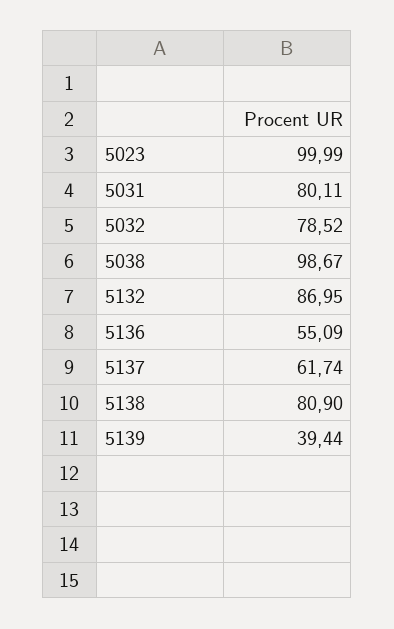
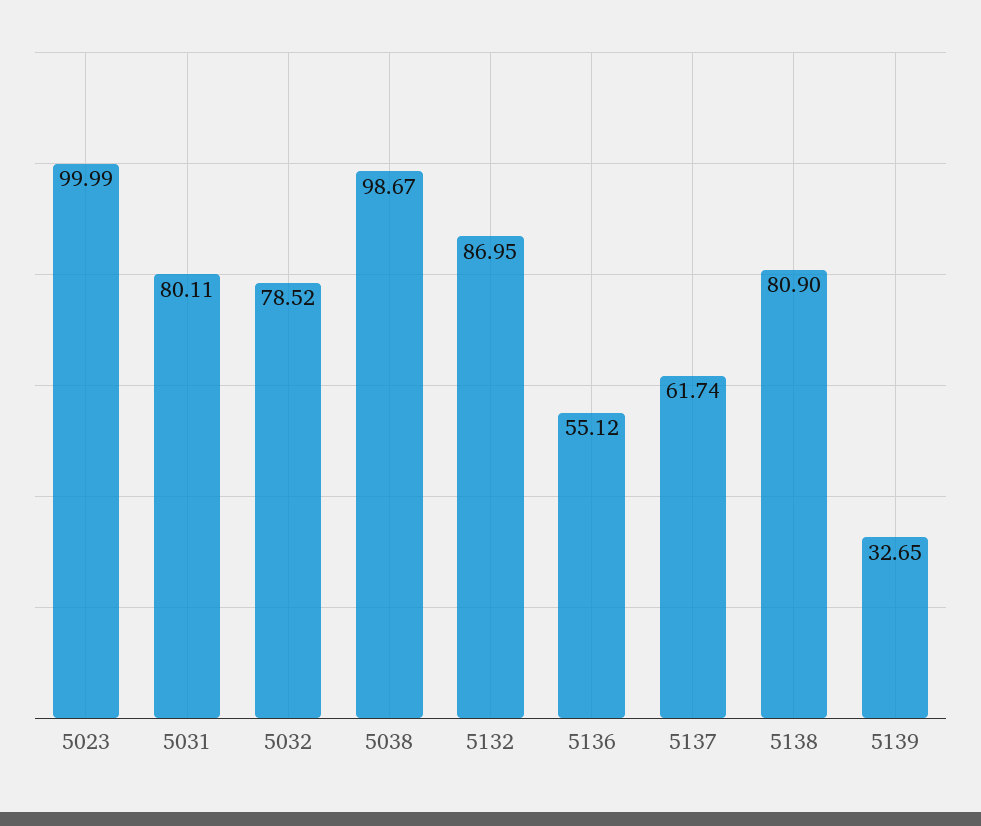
5136: 55.09 -> 55.12
5139: 39.44 -> 32.65

